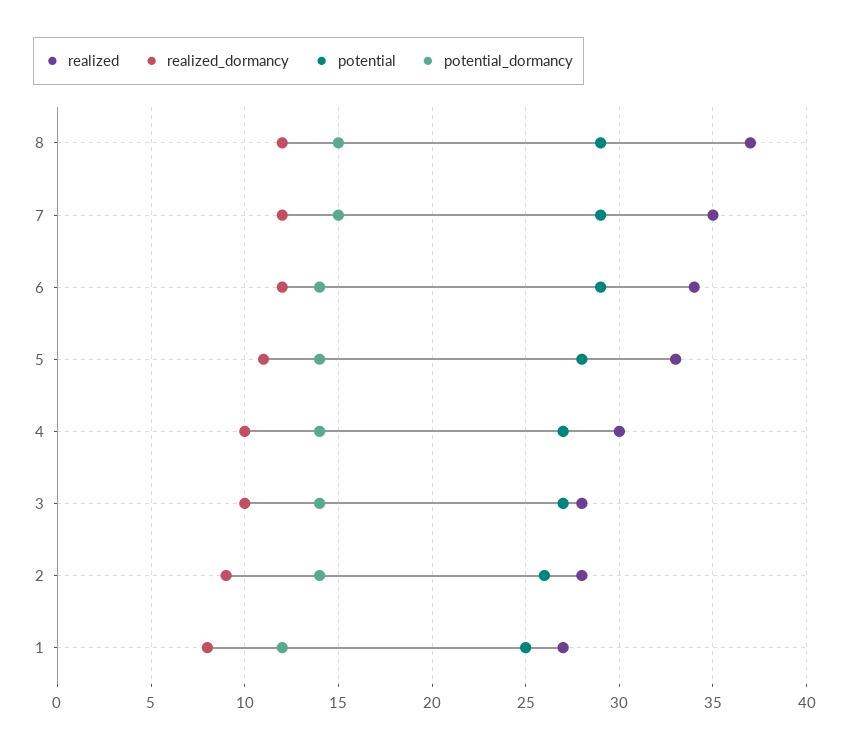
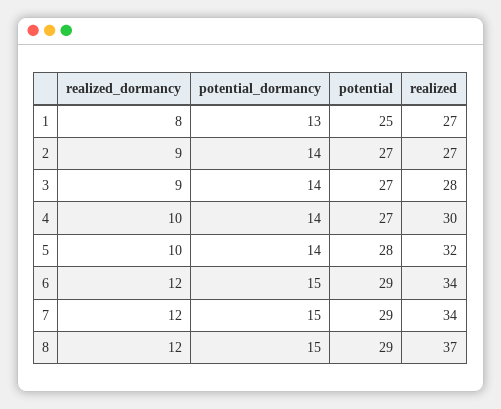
realized, 7: 35 -> 34
potential_dormancy, 6: 14 -> 15
realized, 5: 33 -> 32
realized_dormancy, 5: 11 -> 10
realized_dormancy, 3: 10 -> 9
realized, 2: 28 -> 27
potential, 2: 26 -> 27
potential_dormancy, 1: 12 -> 13

